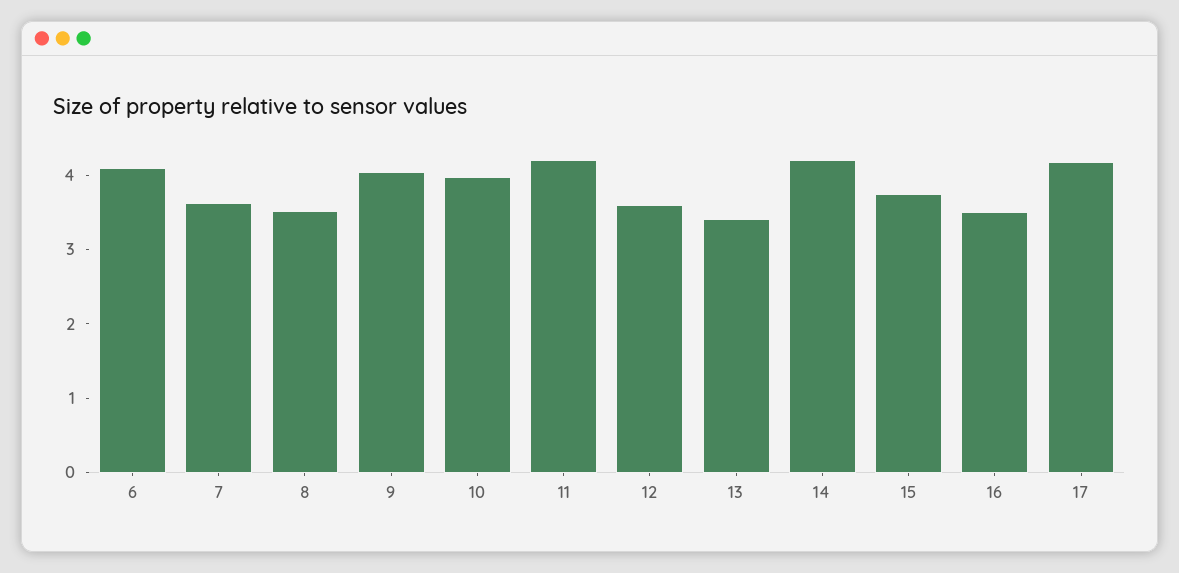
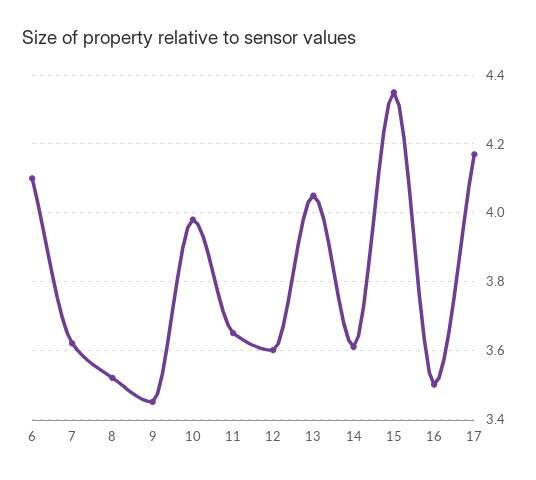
9: 4 -> 3.45
11: 4.2 -> 3.65
13: 3.4 -> 4.05
14: 4.2 -> 3.6
15: 3.8 -> 4.35

